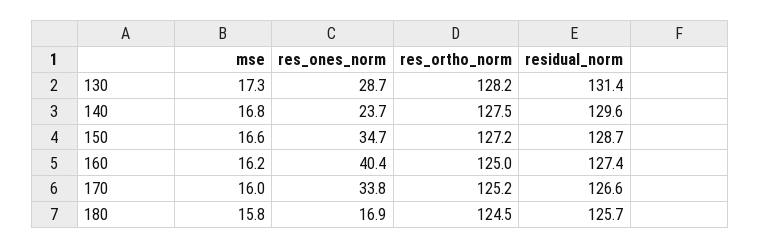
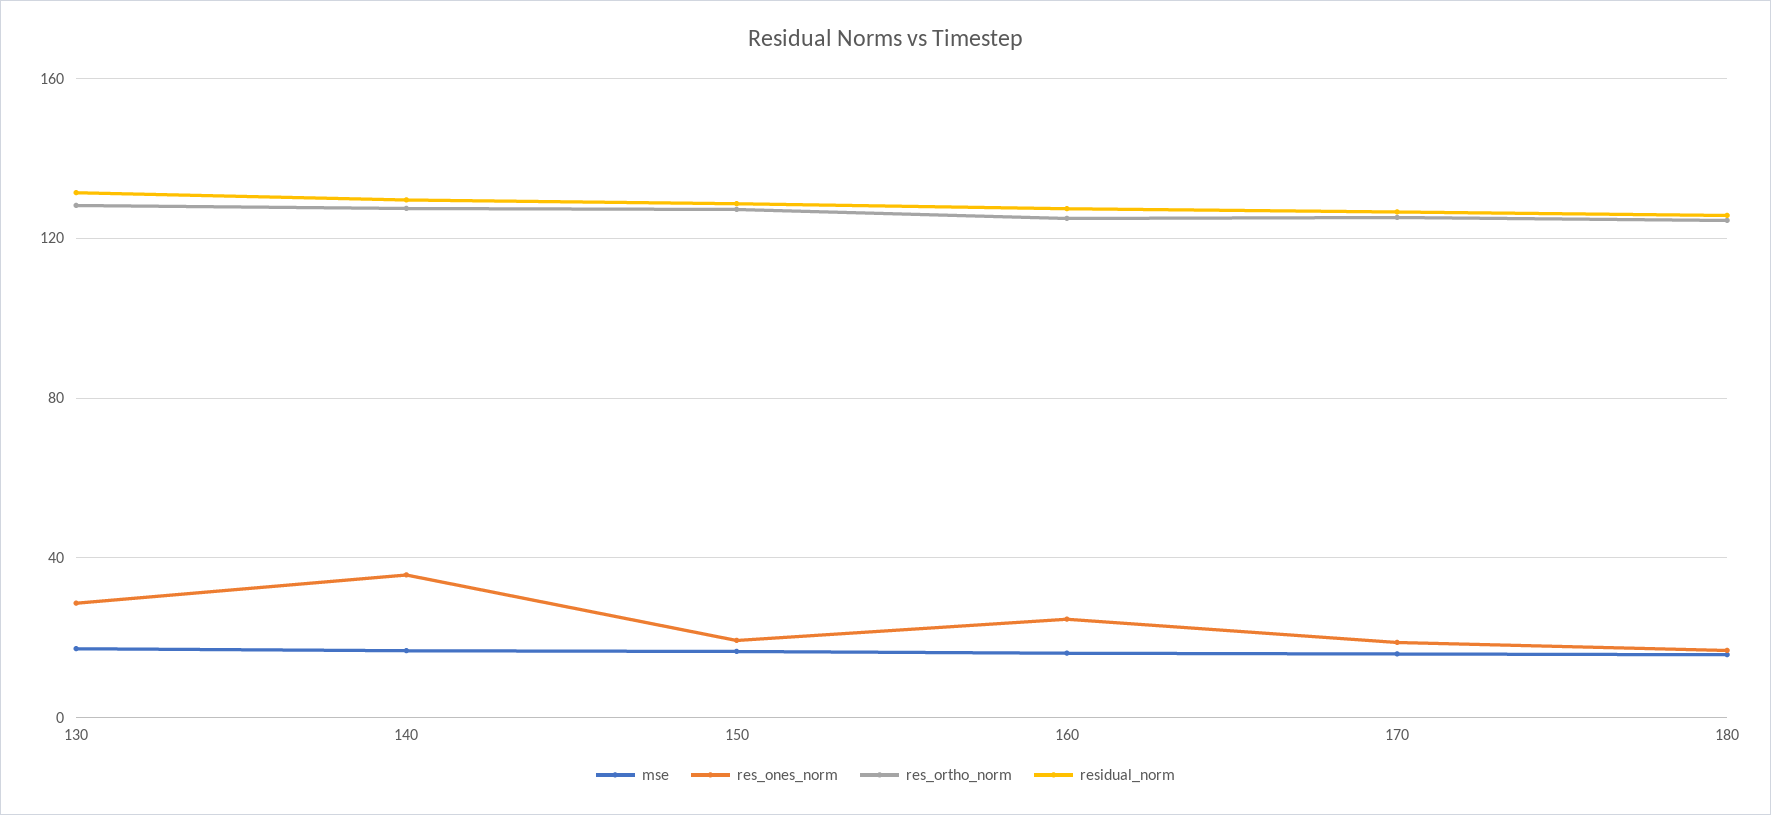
res_ones_norm, 140: 23.7 -> 35
res_ones_norm, 150: 34.7 -> 20
res_ones_norm, 160: 40.4 -> 25
res_ones_norm, 170: 33.8 -> 20

